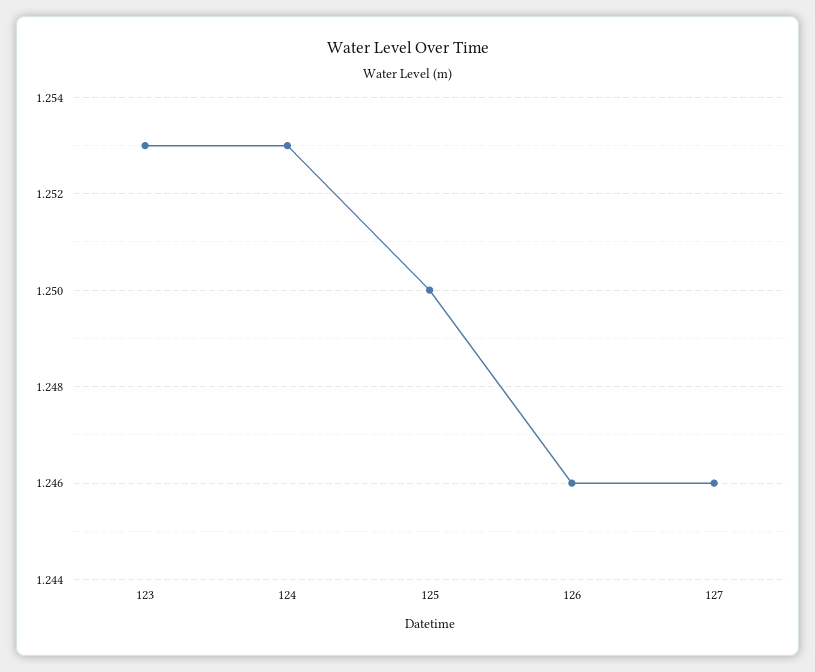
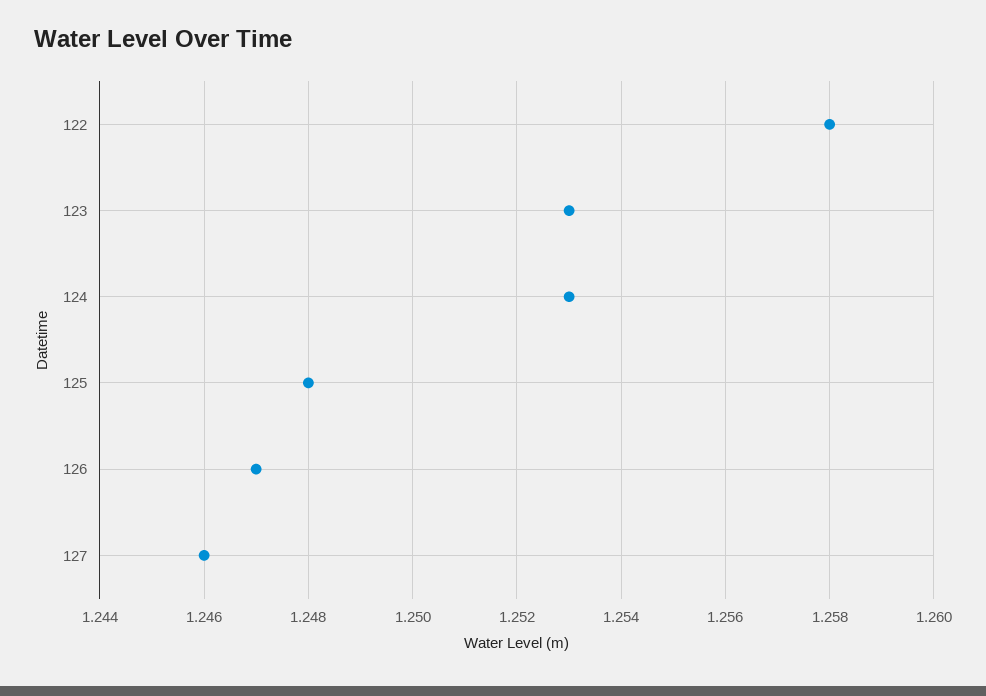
125: 1.25 -> 1.248
126: 1.246 -> 1.247
122: none -> 1.258

